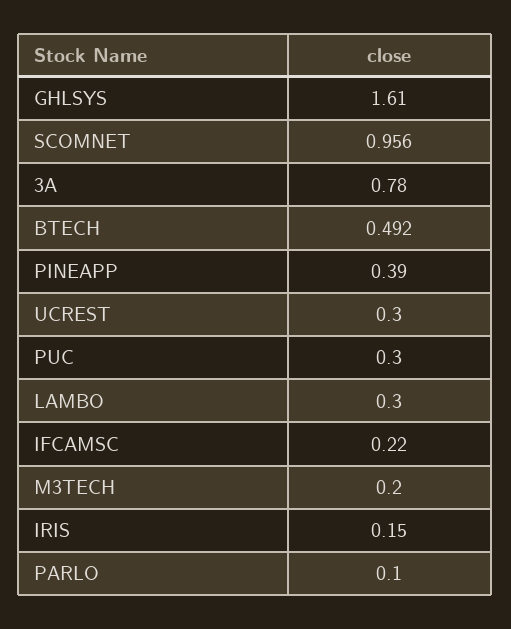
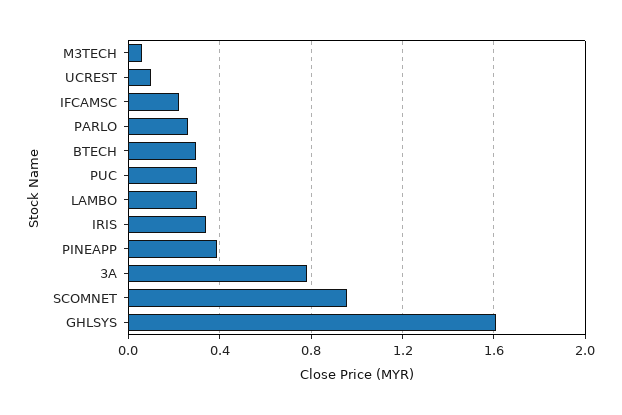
BTECH: 0.492 -> 0.3
UCREST: 0.3 -> 0.1
M3TECH: 0.2 -> 0.05
IRIS: 0.15 -> 0.35
PARLO: 0.1 -> 0.25

